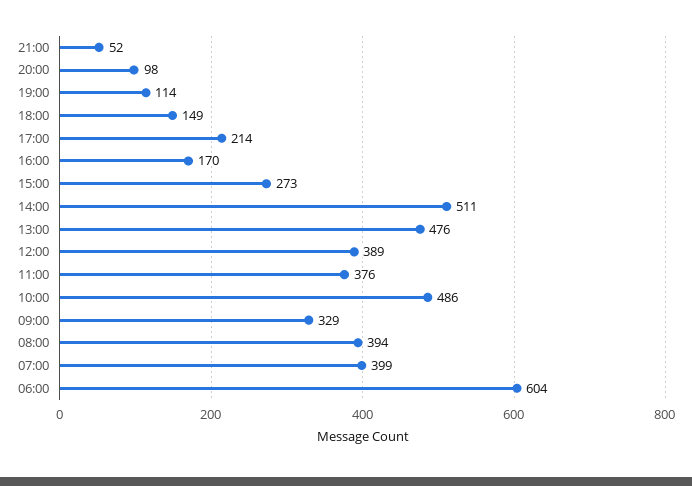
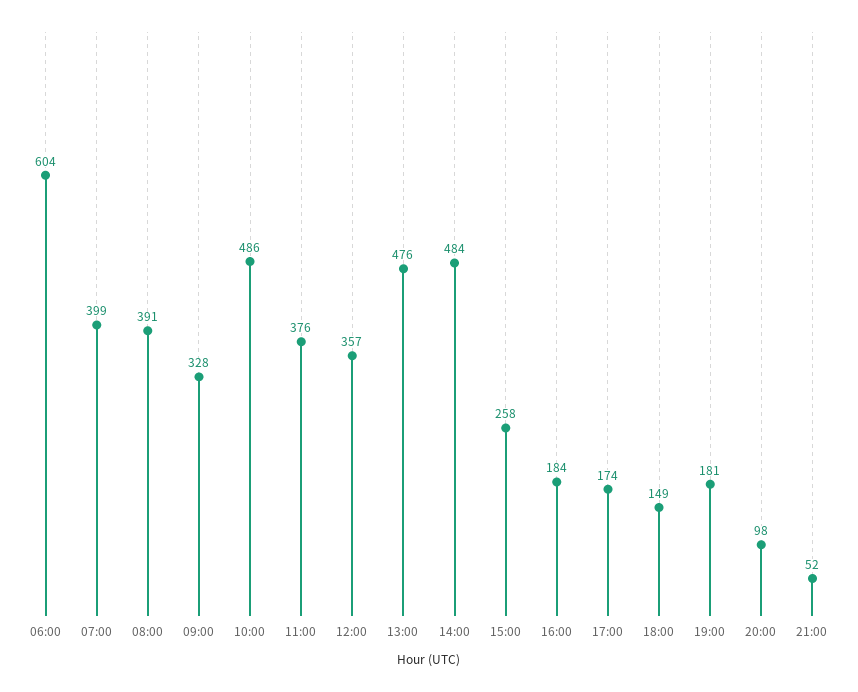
19:00: 114 -> 181
17:00: 214 -> 174
16:00: 170 -> 184
15:00: 273 -> 258
14:00: 511 -> 484
12:00: 389 -> 357
09:00: 329 -> 328
08:00: 394 -> 391

